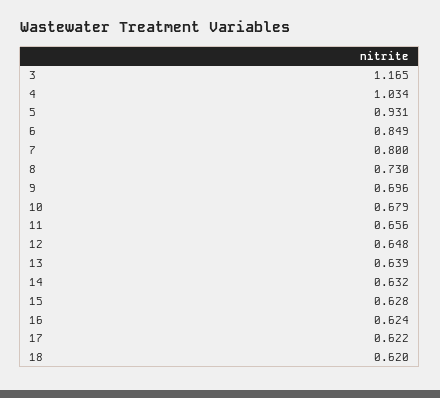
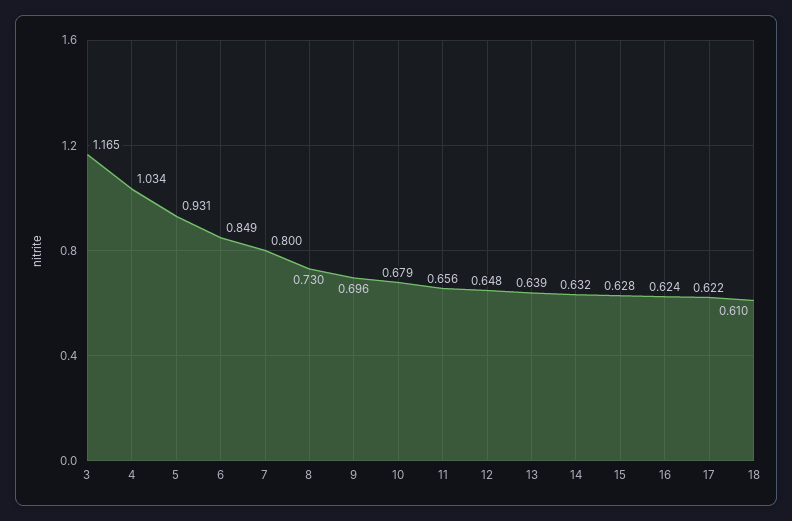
18: 0.62 -> 0.61

